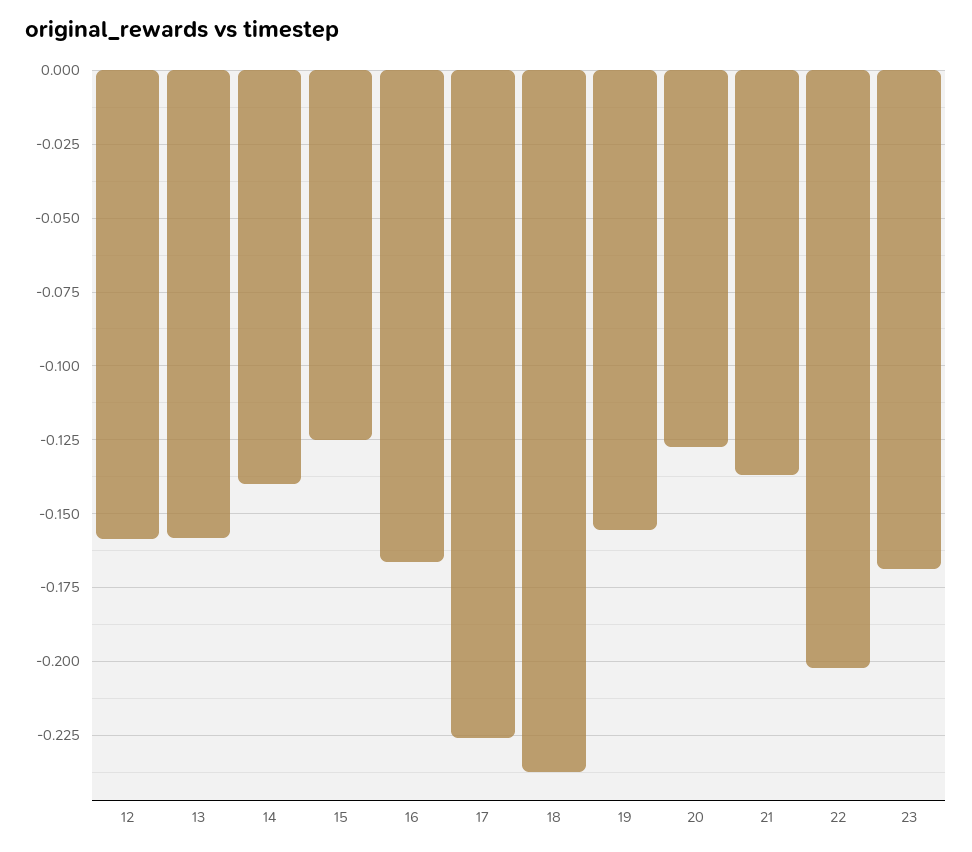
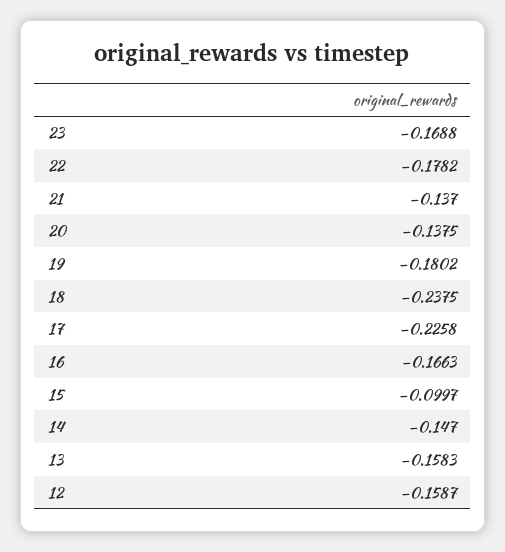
14: -0.14 -> -0.147
15: -0.125 -> -0.0997
19: -0.155 -> -0.1802
20: -0.1275 -> -0.1375
22: -0.2025 -> -0.1782

